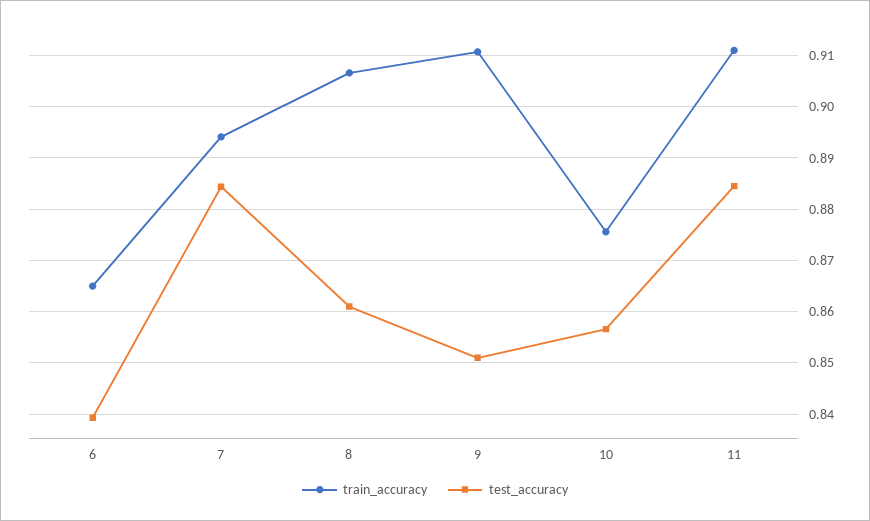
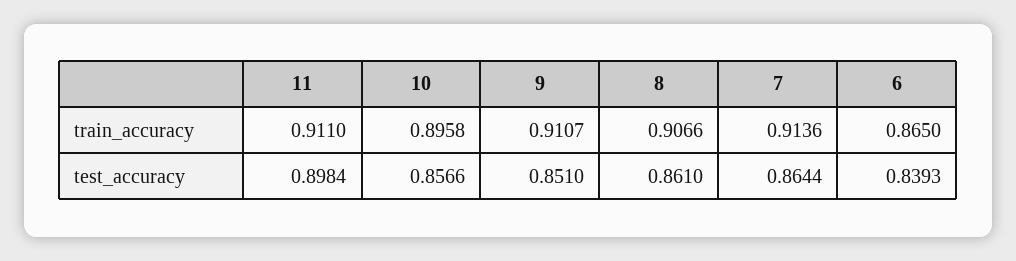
train_accuracy, 7: 0.894 -> 0.9136
test_accuracy, 7: 0.884 -> 0.8644
train_accuracy, 10: 0.876 -> 0.8958
test_accuracy, 11: 0.884 -> 0.8984

